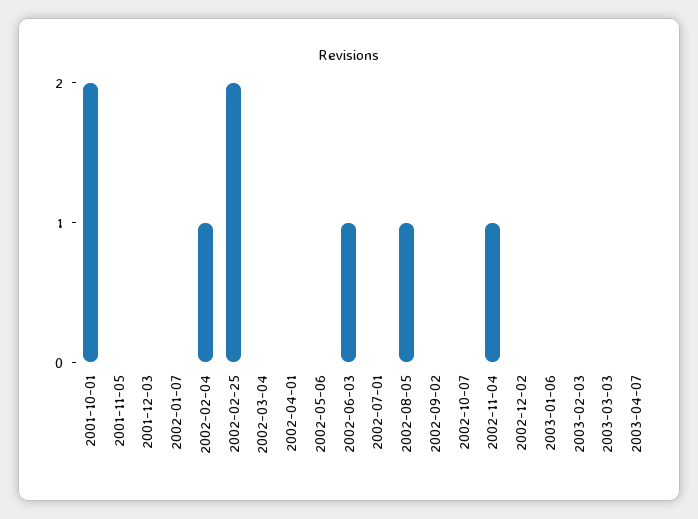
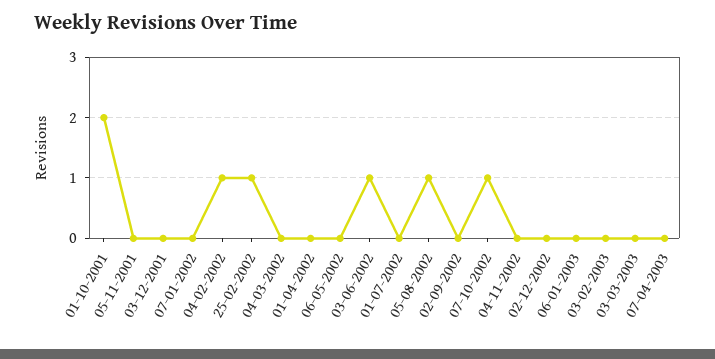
2002-02-25: 2 -> 1
2002-10-07: 0 -> 1
2002-11-04: 1 -> 0

